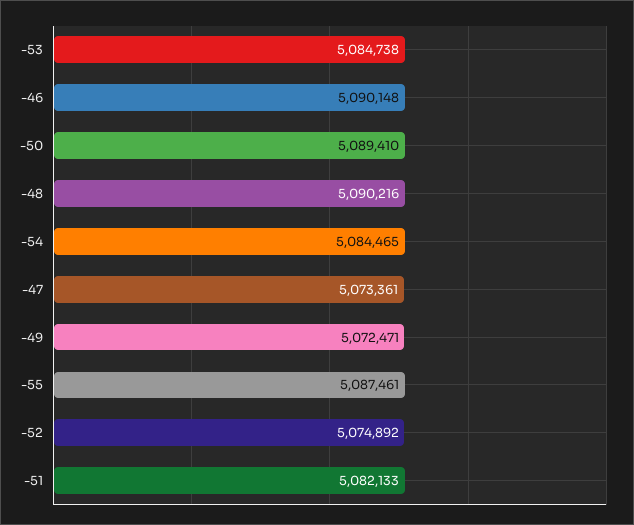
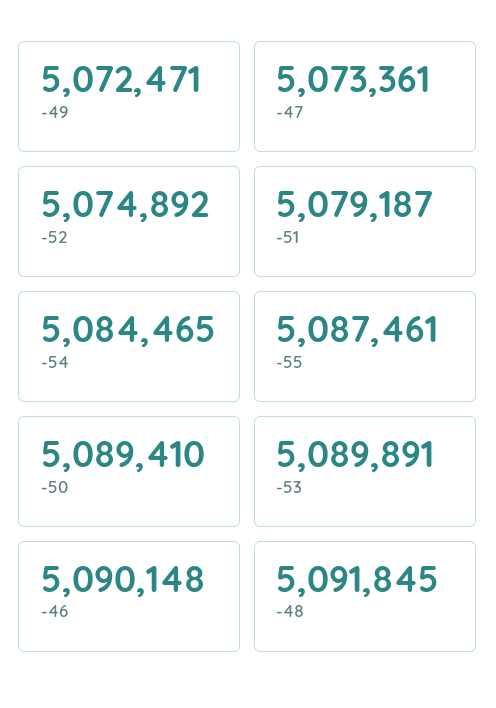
-53: 5084738 -> 5089891
-48: 5090216 -> 5091845
-51: 5082133 -> 5079187

